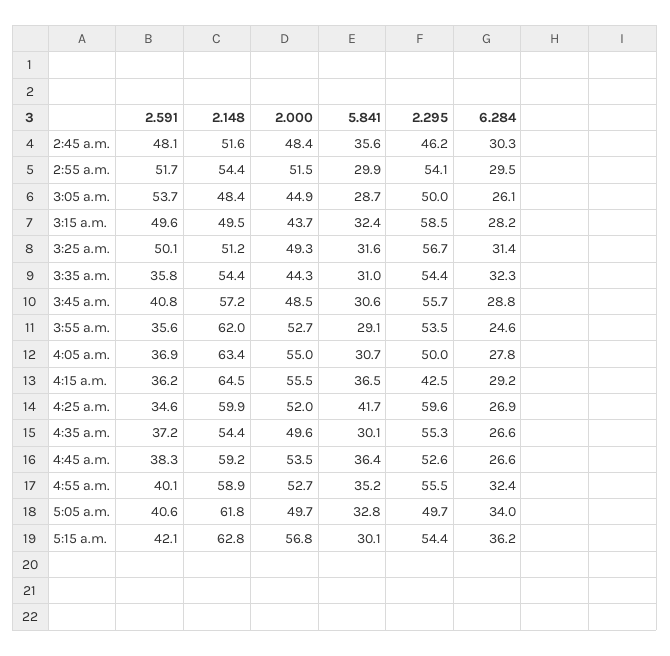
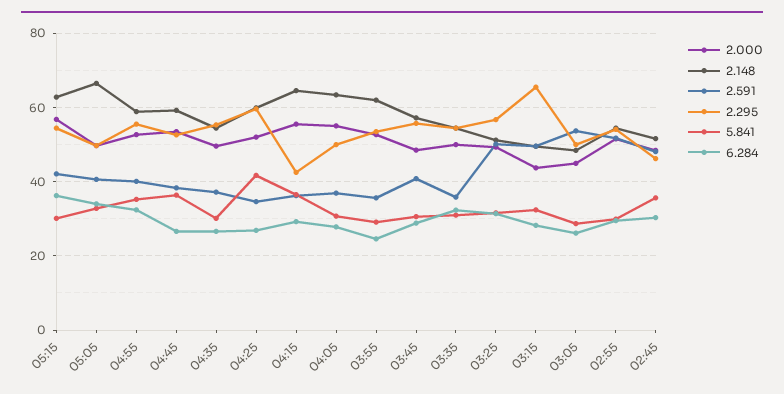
2.295, 3:15 a.m.: 58.5 -> 66
2.000, 3:35 a.m.: 44.3 -> 50
2.148, 5:05 a.m.: 61.8 -> 66

